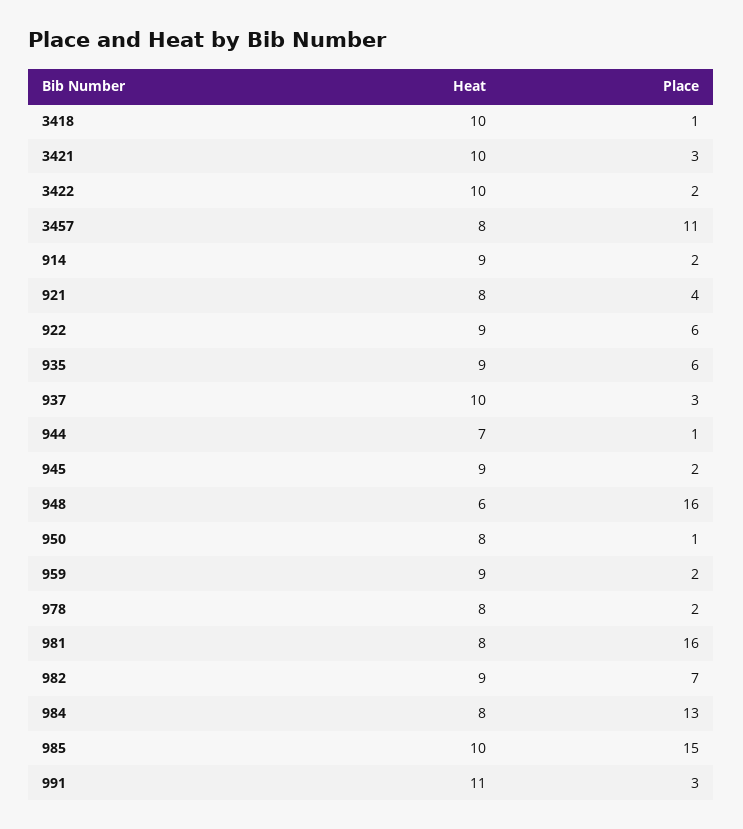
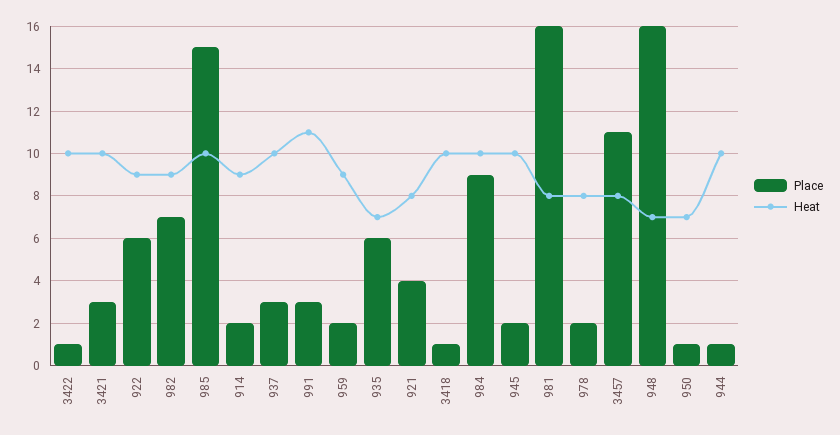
Place, 3422: 2 -> 1
Heat, 935: 9 -> 7
Heat, 944: 7 -> 10
Heat, 945: 9 -> 10
Heat, 948: 6 -> 7
Heat, 950: 8 -> 7
Heat, 984: 8 -> 10
Place, 984: 13 -> 9

